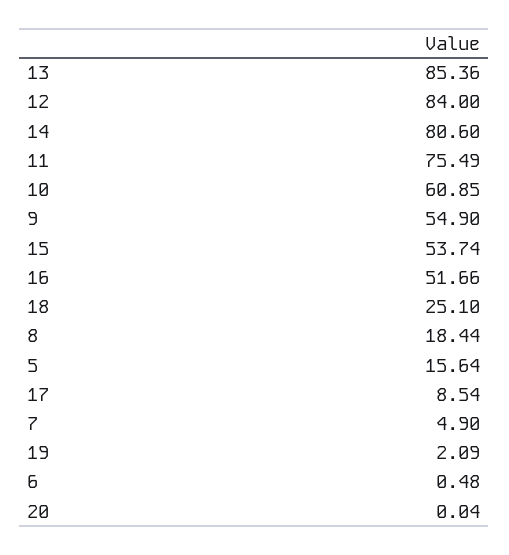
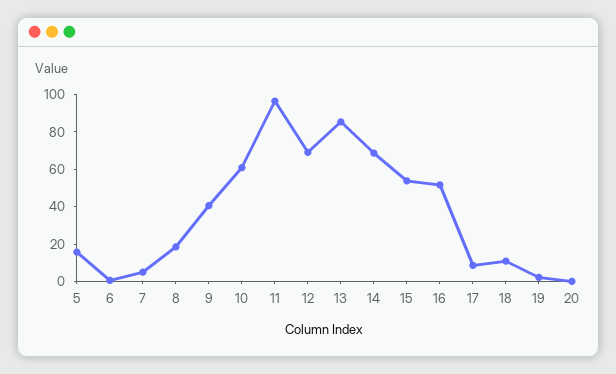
12: 84 -> 70
14: 80.6 -> 70
11: 75.49 -> 95
9: 54.9 -> 40
18: 25.1 -> 10

